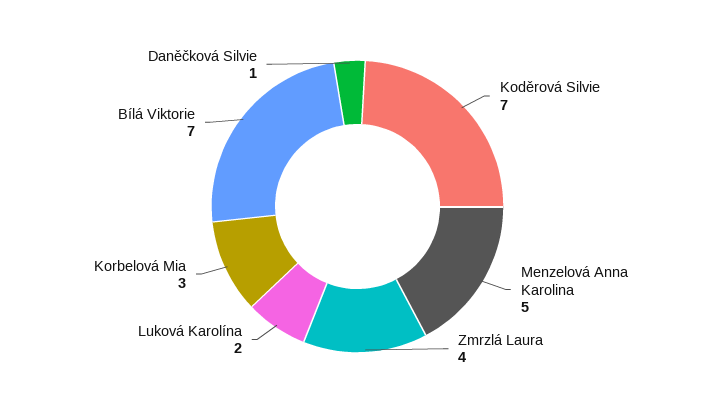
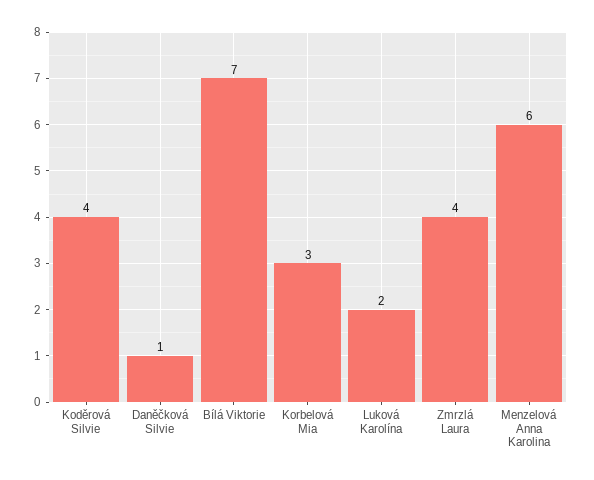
Koděrová Silvie: 7 -> 4
Menzelová Anna Karolina: 5 -> 6

